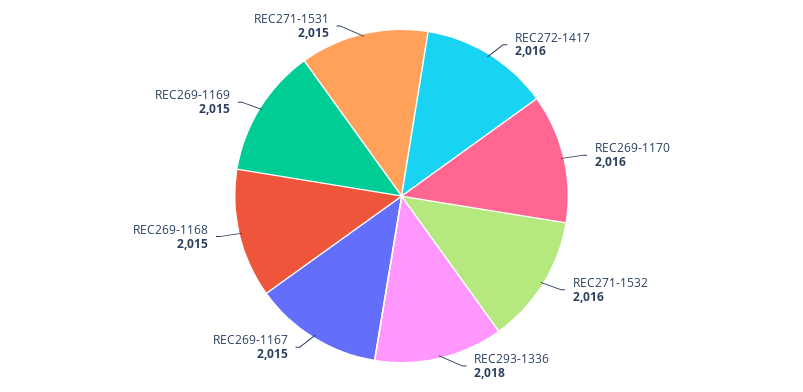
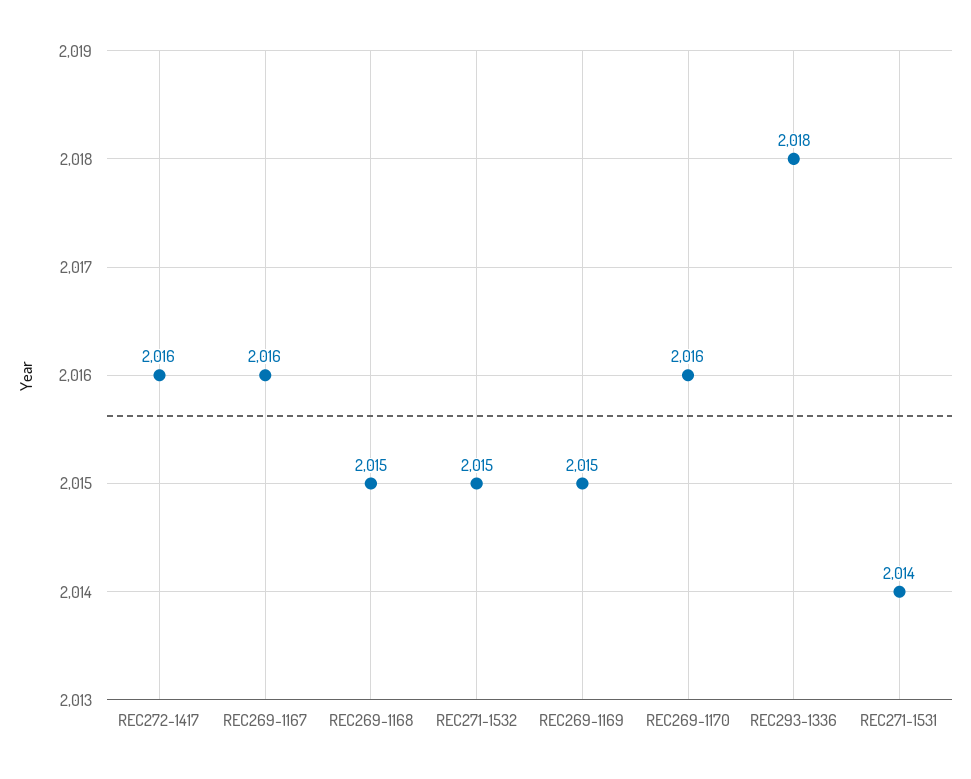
REC271-1532: 2016 -> 2015
REC269-1167: 2015 -> 2016
REC271-1531: 2015 -> 2014

